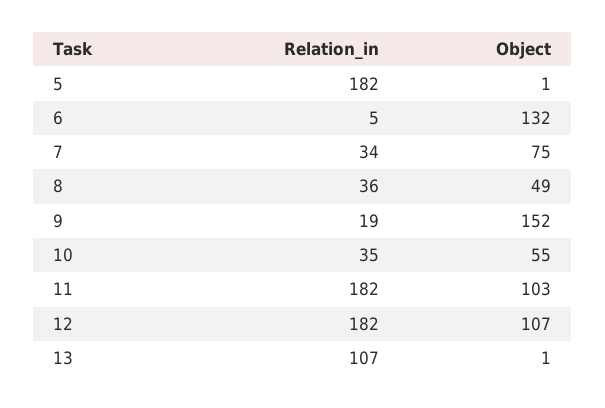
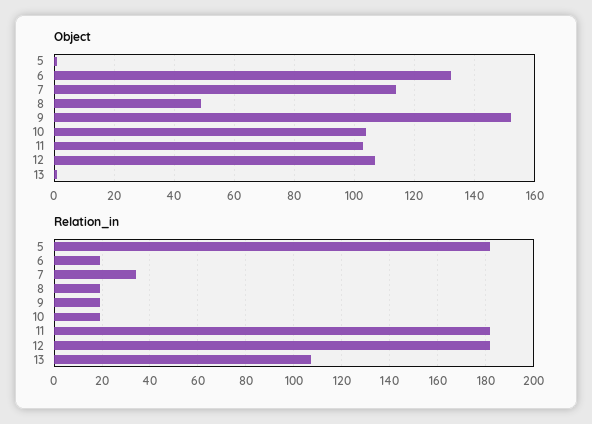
Relation_in, 6: 5 -> 20
Object, 7: 75 -> 115
Relation_in, 8: 36 -> 20
Relation_in, 10: 35 -> 20
Object, 10: 55 -> 105

